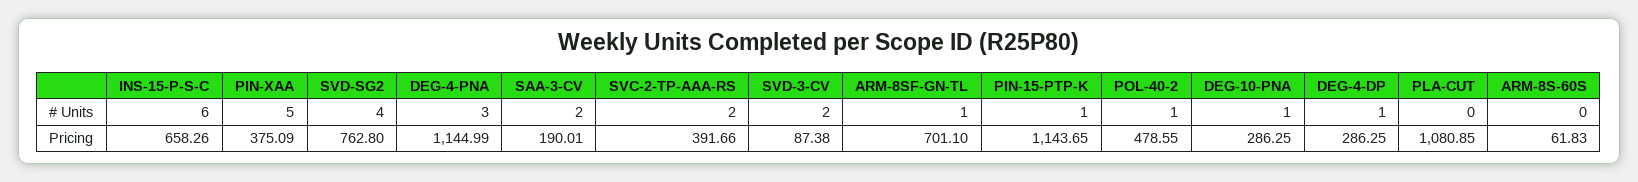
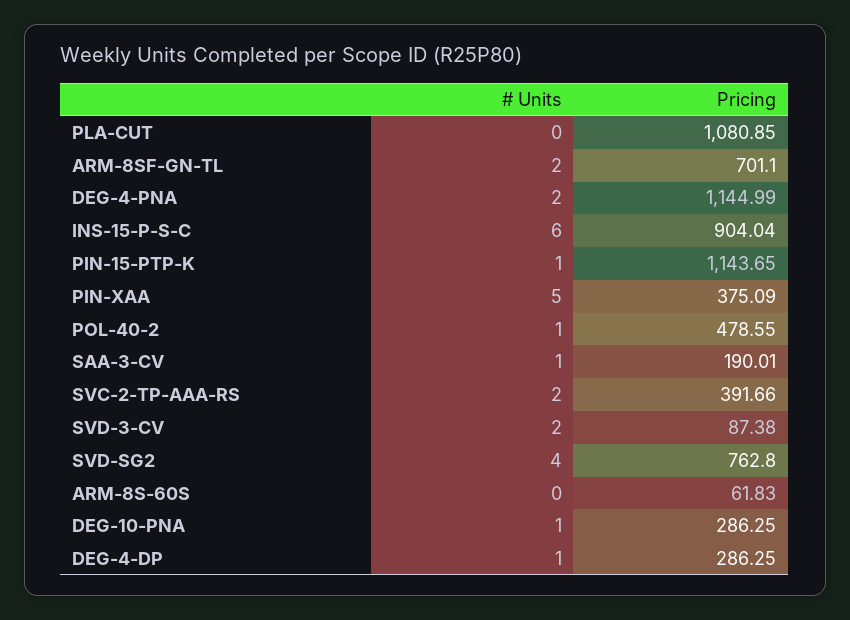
DEG-4-PNA, # Units: 3 -> 2
SAA-3-CV, # Units: 2 -> 1
ARM-8SF-GN-TL, # Units: 1 -> 2
INS-15-P-S-C, Pricing: 658.26 -> 904.04

